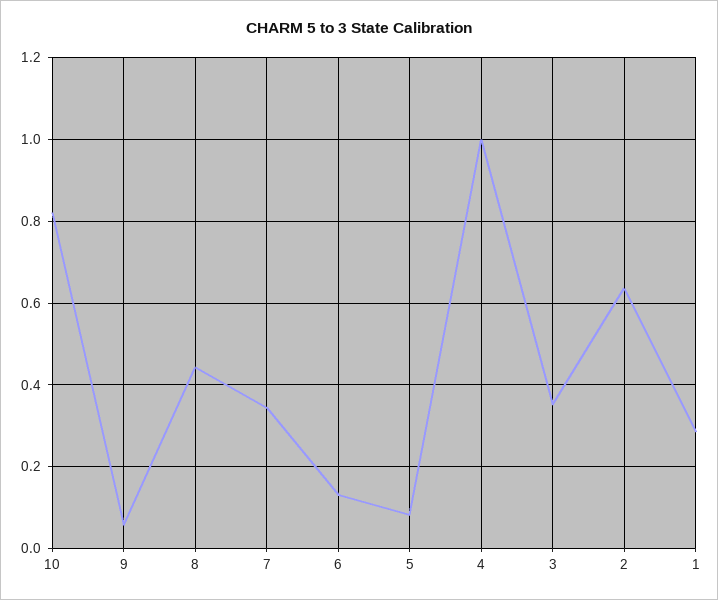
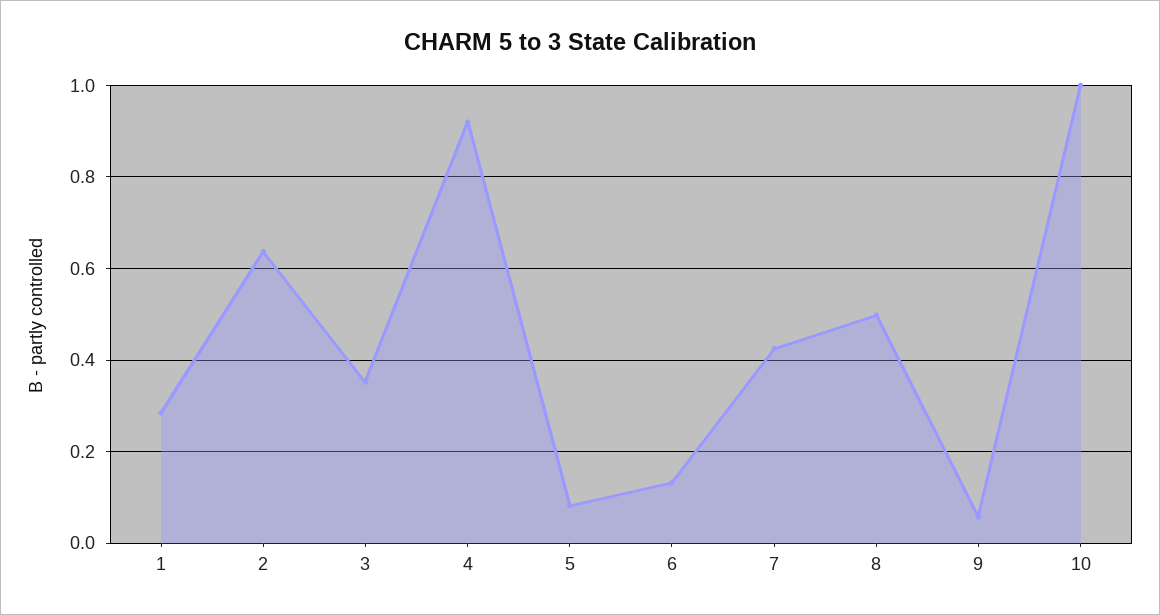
10: 0.82 -> 1
8: 0.44 -> 0.5
7: 0.34 -> 0.42
4: 1 -> 0.92

